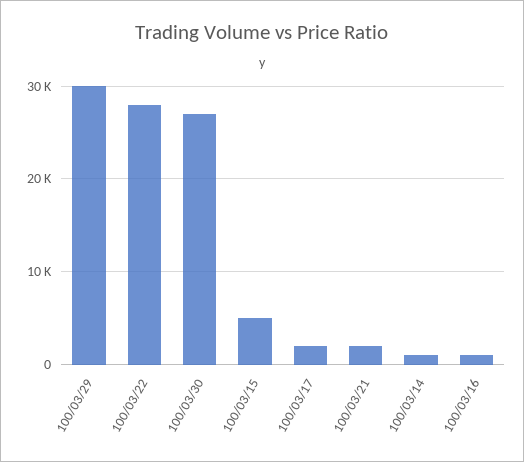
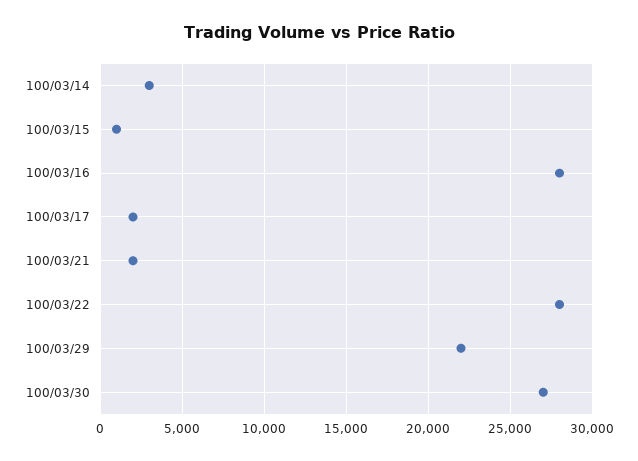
100/03/29: 30000 -> 22000
100/03/15: 5000 -> 1000
100/03/14: 1000 -> 3000
100/03/16: 1000 -> 28000

